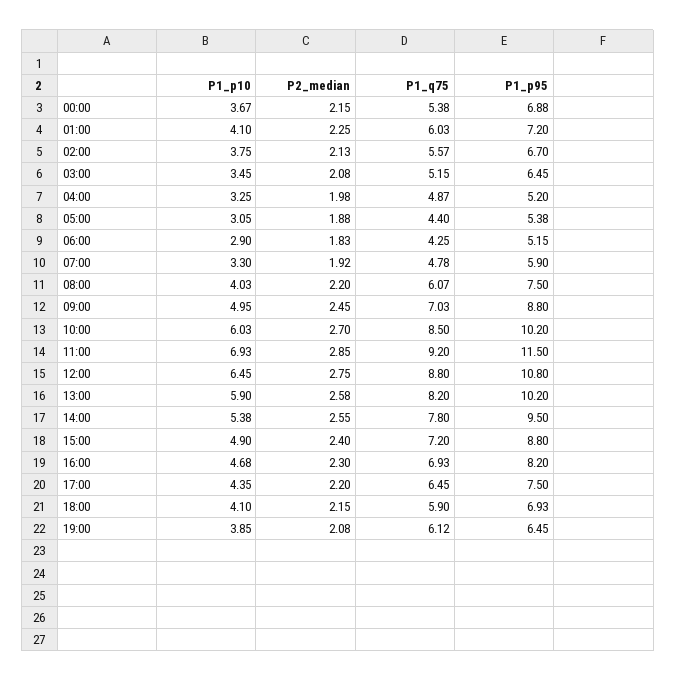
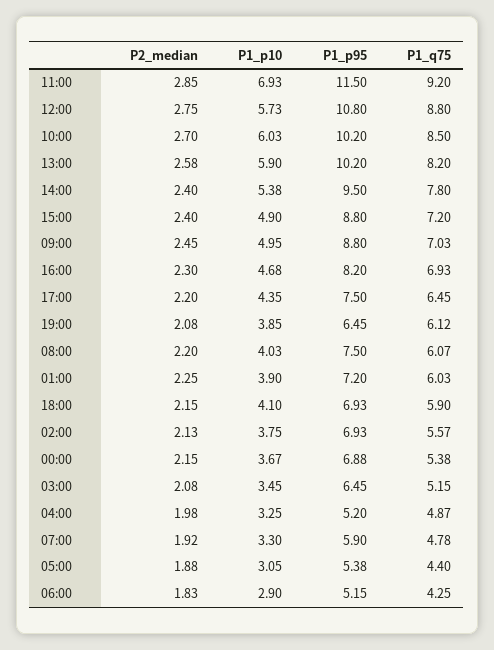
P1_p10, 01:00: 4.1 -> 3.9
P1_p95, 02:00: 6.7 -> 6.93
P1_p10, 12:00: 6.45 -> 5.73
P2_median, 14:00: 2.55 -> 2.4

